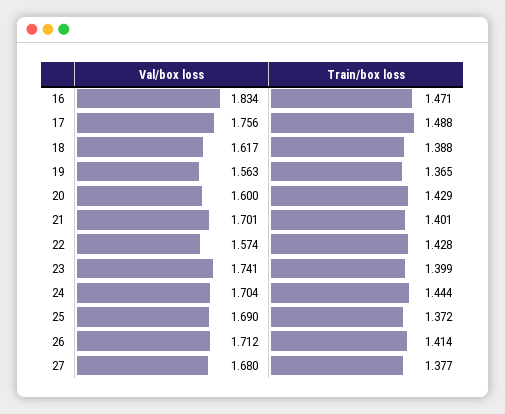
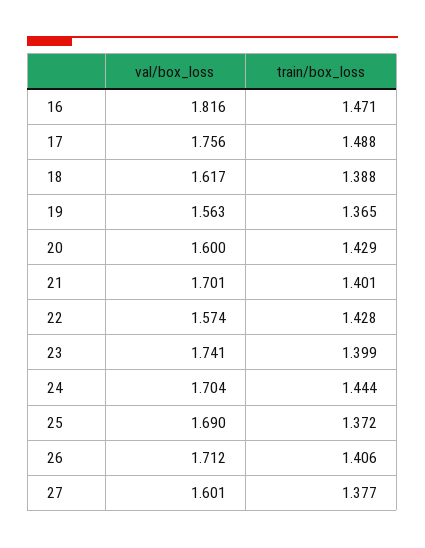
Val/box loss, 16: 1.834 -> 1.816
Train/box loss, 26: 1.414 -> 1.406
Val/box loss, 27: 1.68 -> 1.601

